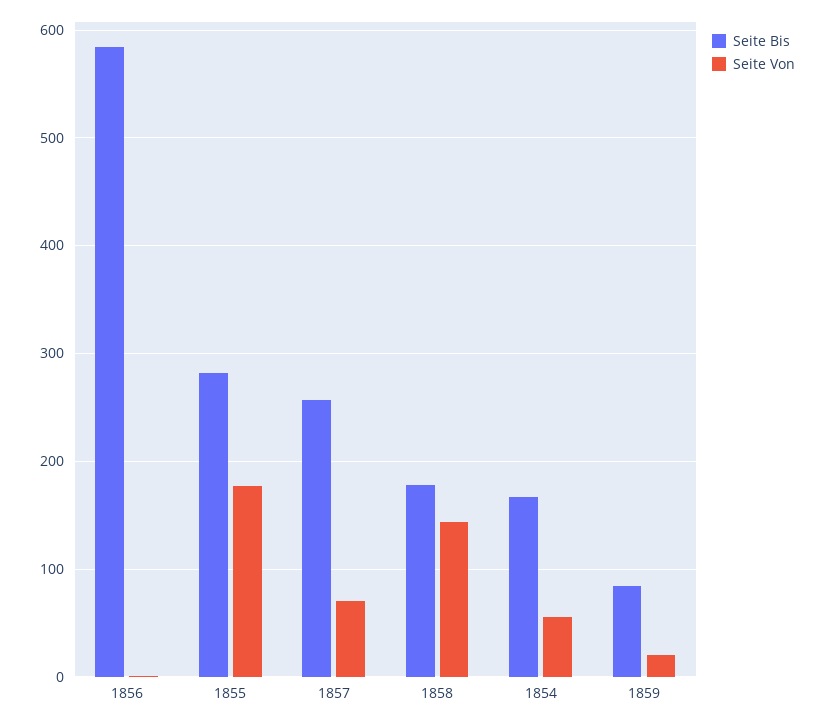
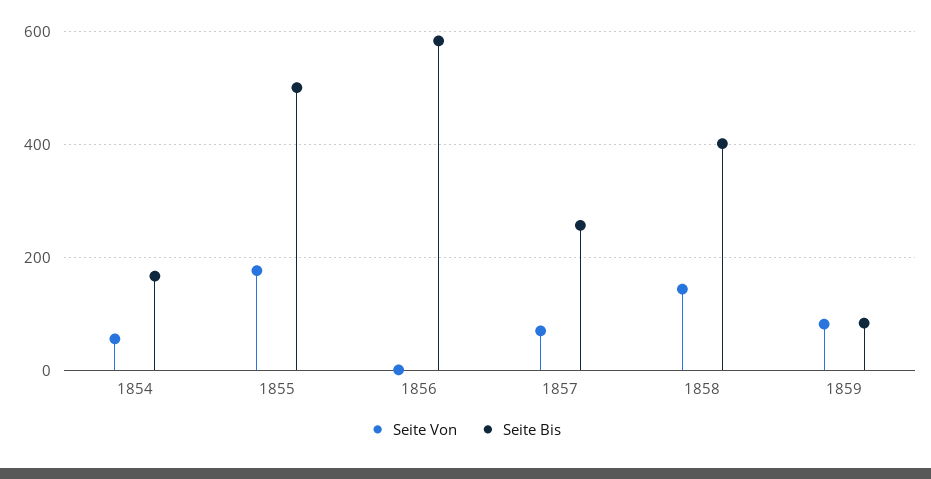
Seite Bis, 1855: 280 -> 500
Seite Bis, 1858: 180 -> 400
Seite Von, 1859: 20 -> 80

